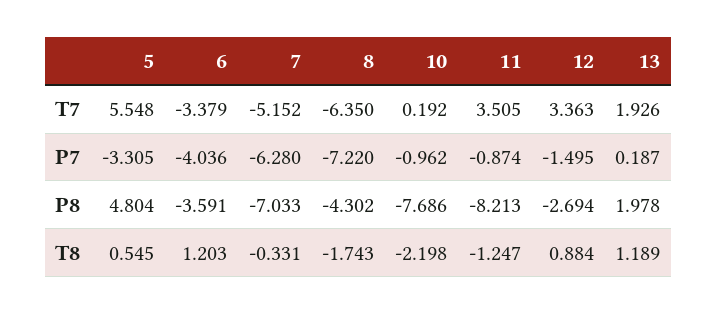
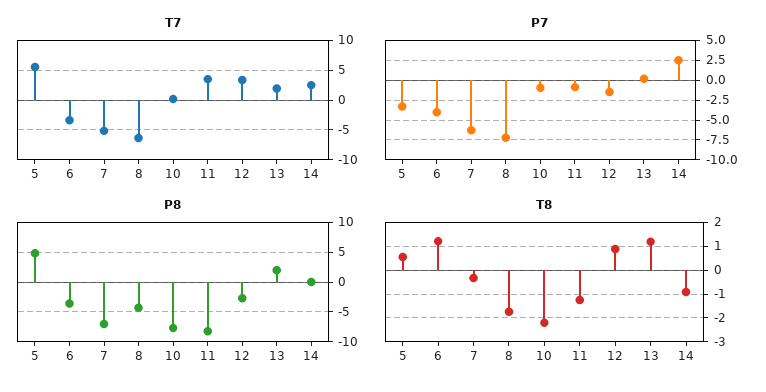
T7, 14: none -> 2.5
P7, 14: none -> 2.5
P8, 14: none -> 0
T8, 14: none -> -1

